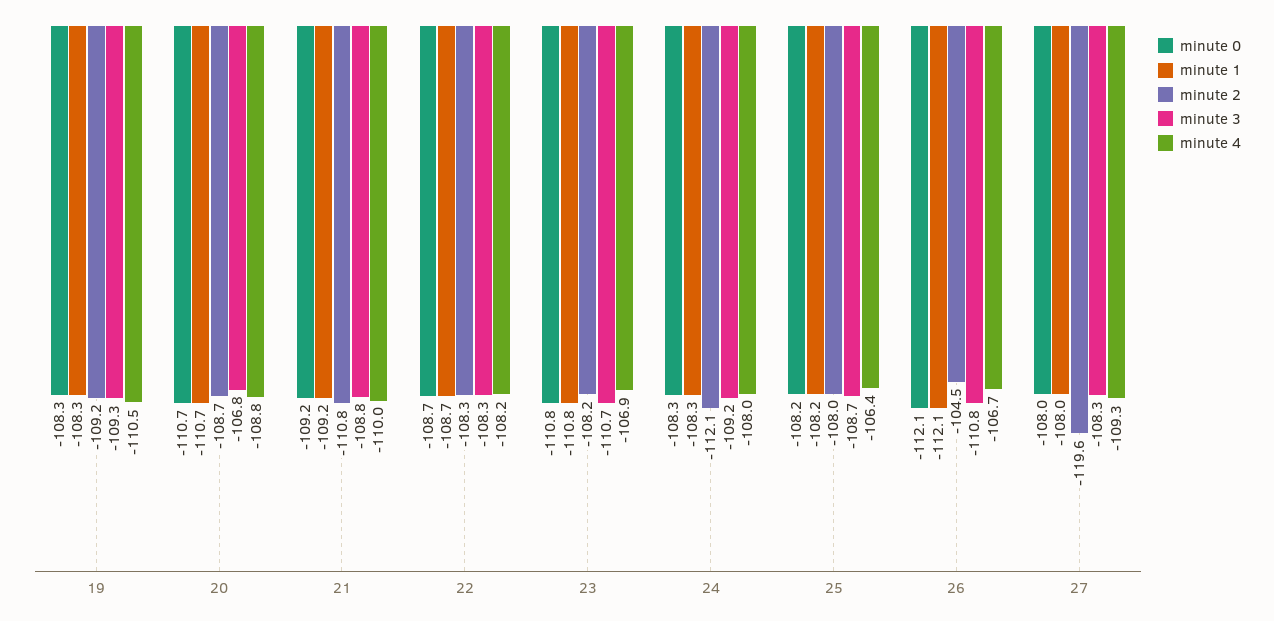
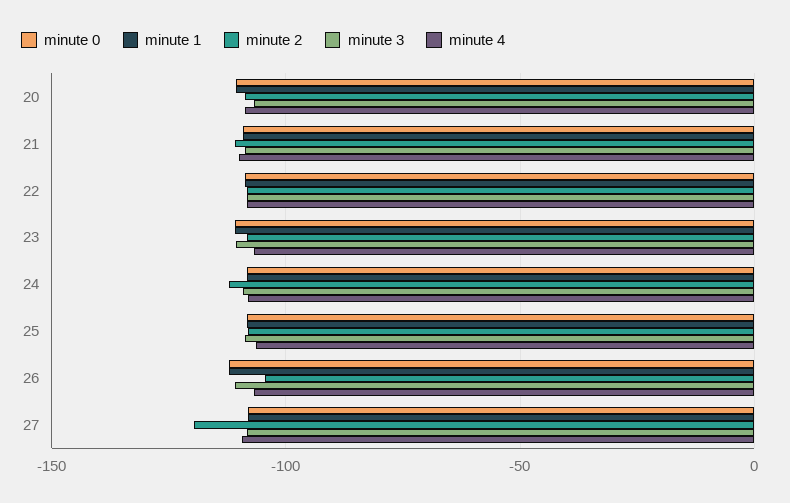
minute 0, 19: -108.3 -> none
minute 1, 19: -108.3 -> none
minute 2, 19: -109.2 -> none
minute 3, 19: -109.3 -> none
minute 4, 19: -110.5 -> none

